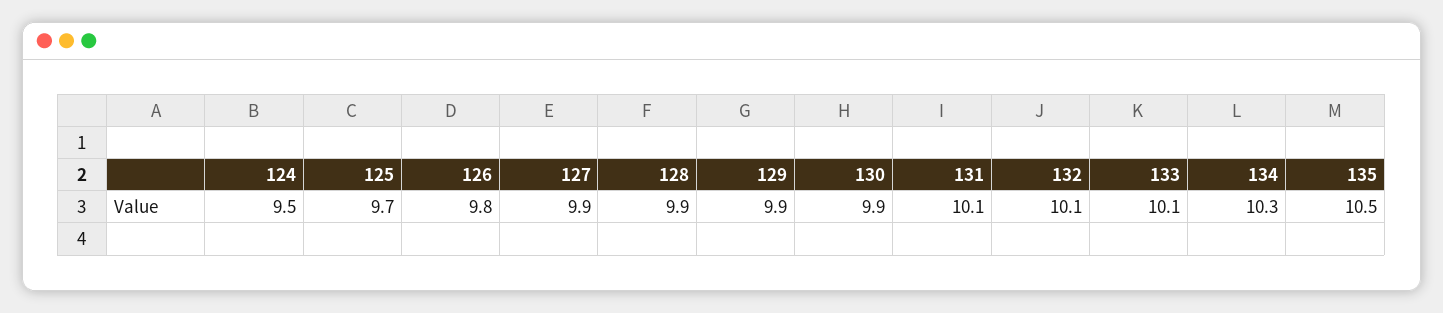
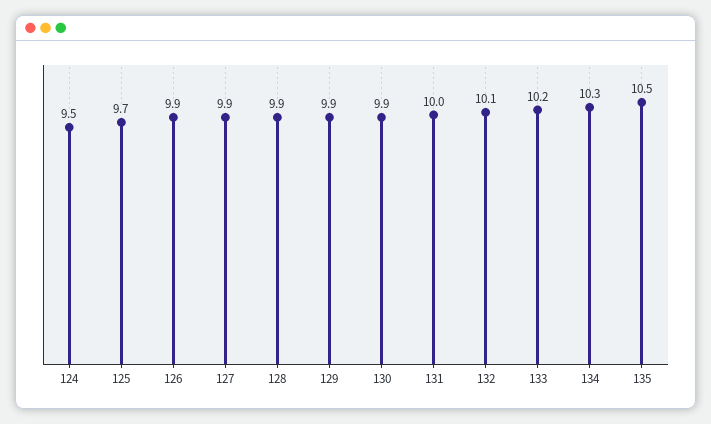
126: 9.8 -> 9.9
131: 10.1 -> 10
133: 10.1 -> 10.2

